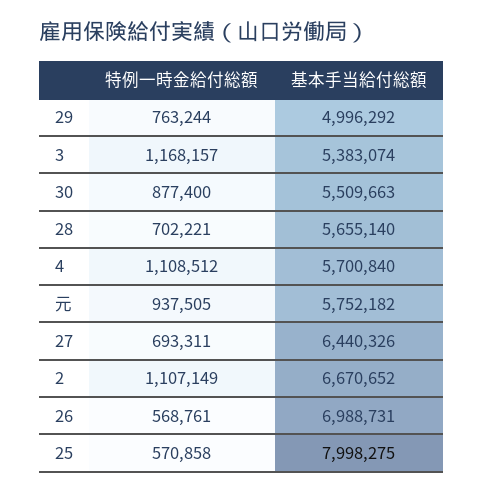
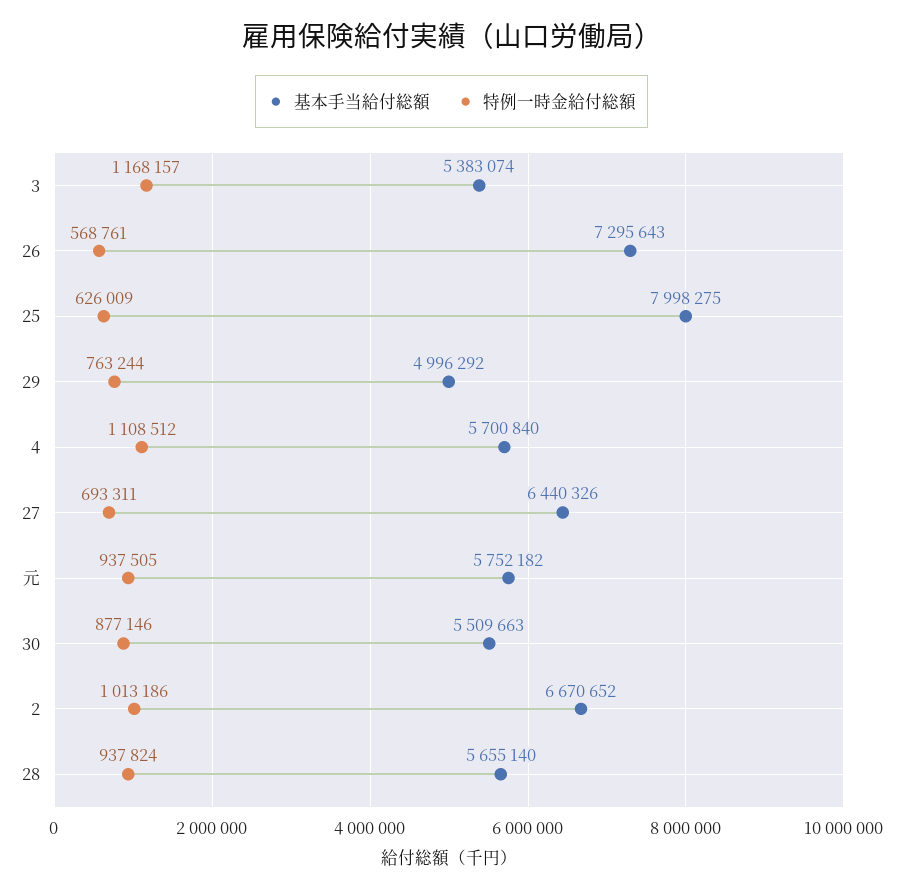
特例一時金給付総額, 30: 877400 -> 877146
特例一時金給付総額, 28: 702221 -> 937824
特例一時金給付総額, 2: 1107149 -> 1013186
基本手当給付総額, 26: 6988731 -> 7295643
特例一時金給付総額, 25: 570858 -> 626009

